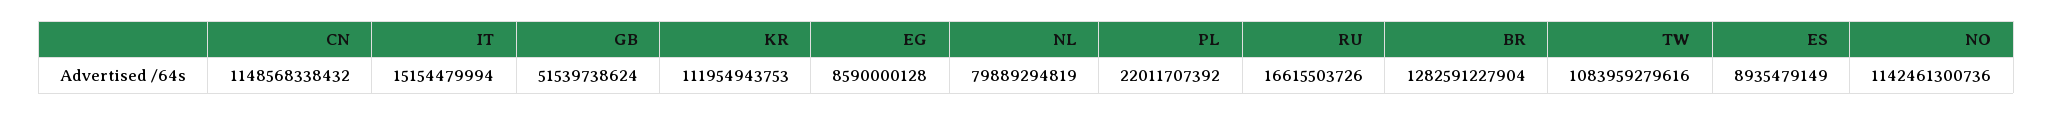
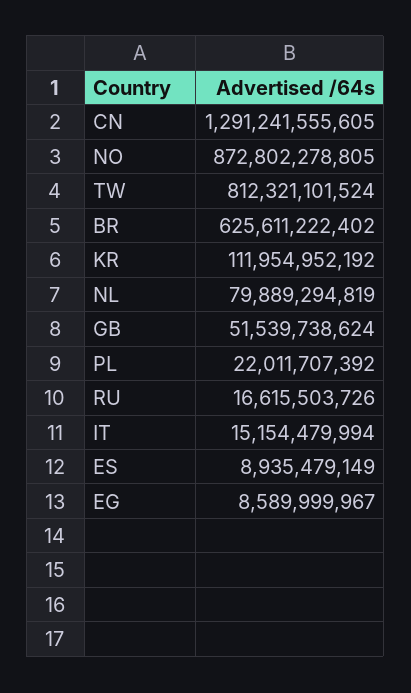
CN: 1148568338432 -> 1291241555605
KR: 111954943753 -> 111954952192
EG: 8590000128 -> 8589999967
BR: 1282591227904 -> 625611222402
TW: 1083959279616 -> 812321101524
NO: 1142461300736 -> 872802278805

